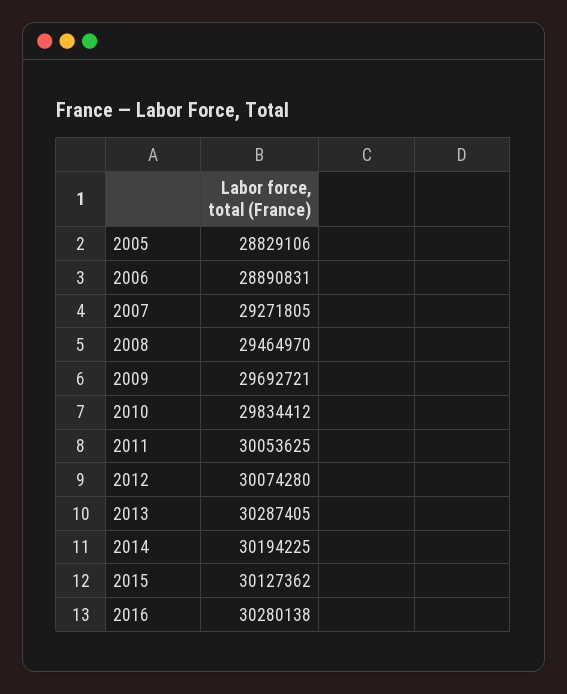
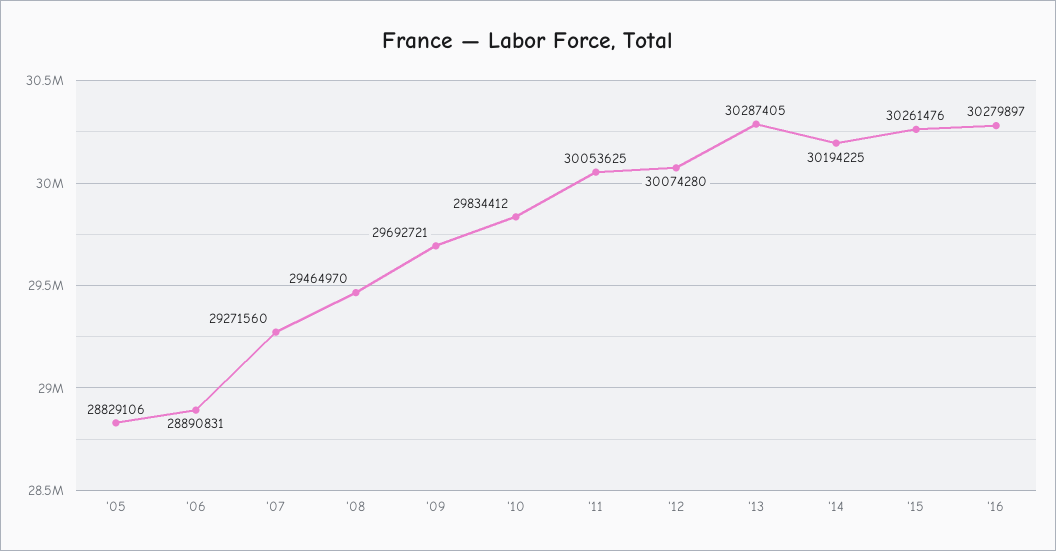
2007: 29271805 -> 29271560
2015: 30127362 -> 30261476
2016: 30280138 -> 30279897

